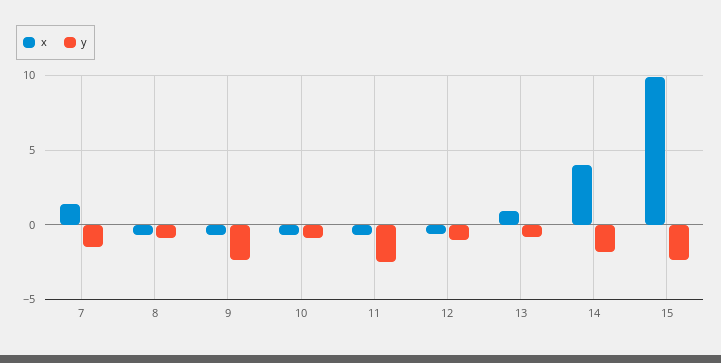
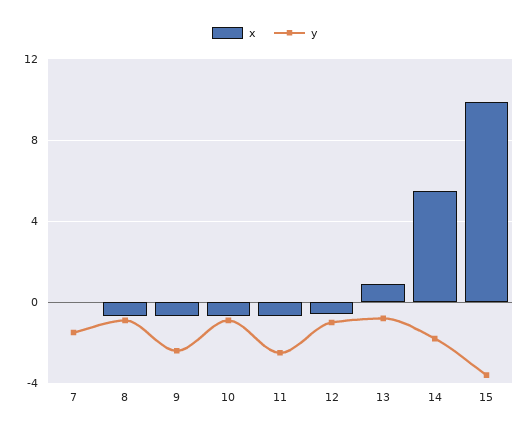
x, 7: 1.5 -> 0
x, 14: 4 -> 5.5
y, 15: -2.5 -> -3.5

